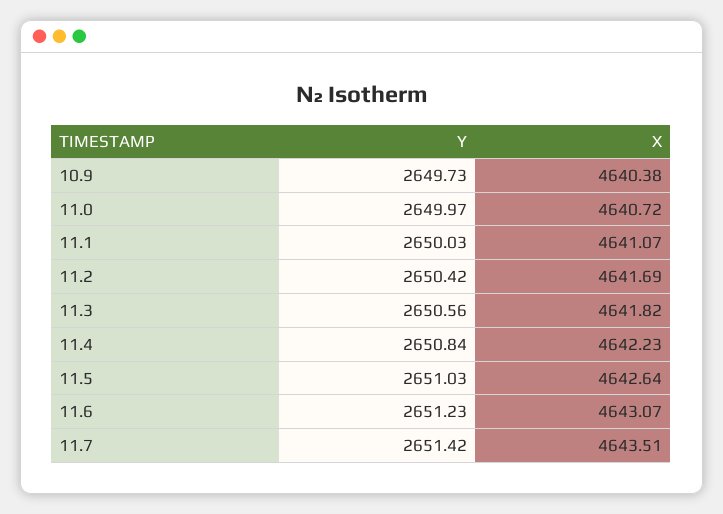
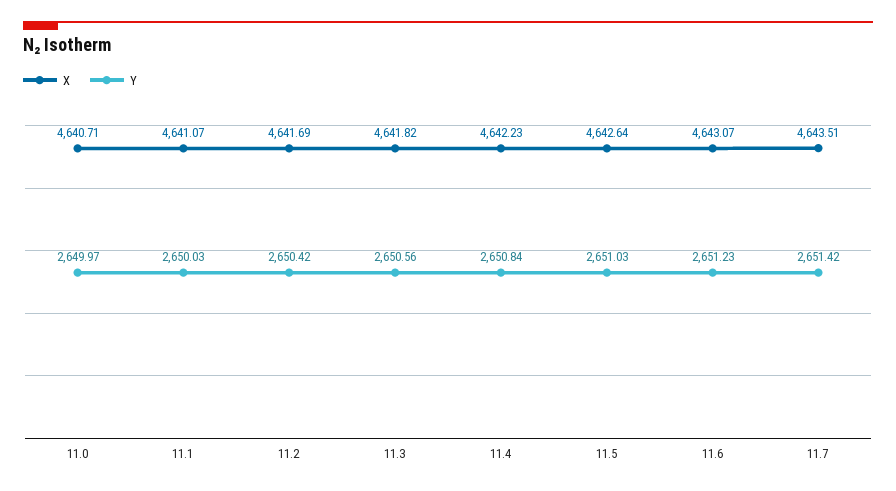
Y, 10.9: 2649.73 -> none
X, 10.9: 4640.38 -> none
X, 11.0: 4640.72 -> 4640.71

